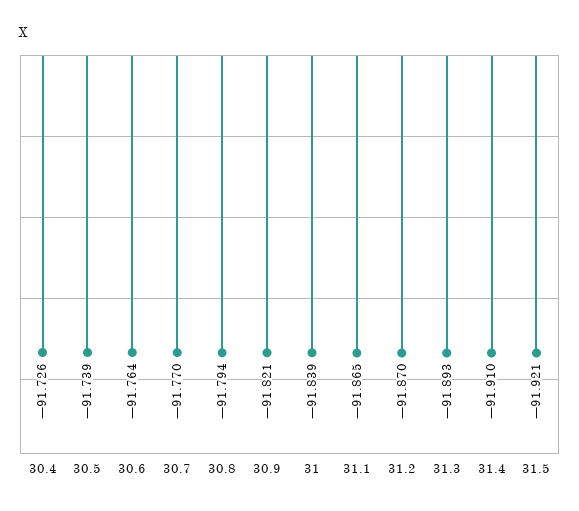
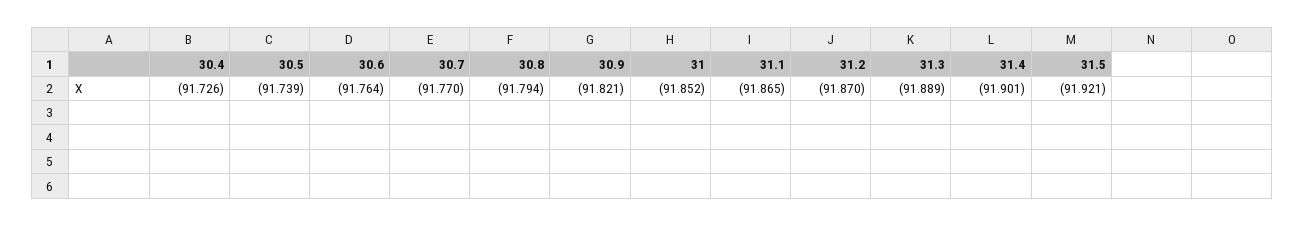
31: -91.839 -> -91.852
31.3: -91.893 -> -91.889
31.4: -91.91 -> -91.901

